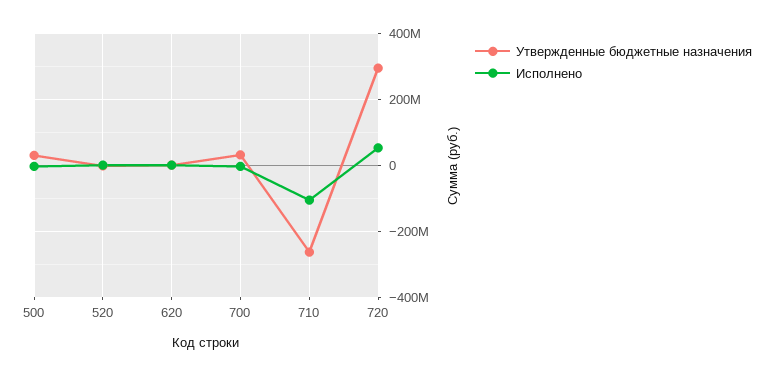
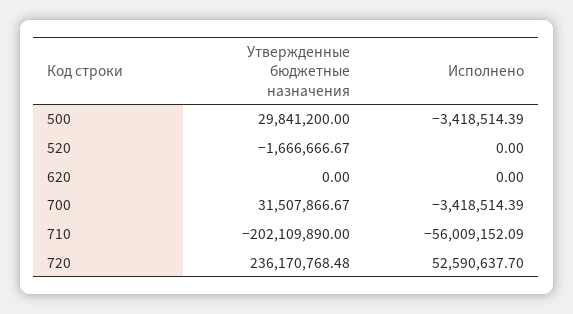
Утвержденные бюджетные назначения, 710: -260000000 -> -202109890
Исполнено, 710: -100000000 -> -56009152.09
Утвержденные бюджетные назначения, 720: 300000000 -> 236170768.48

